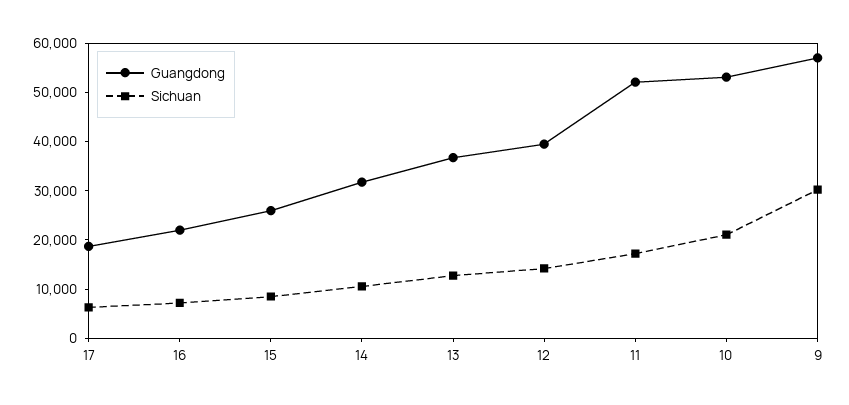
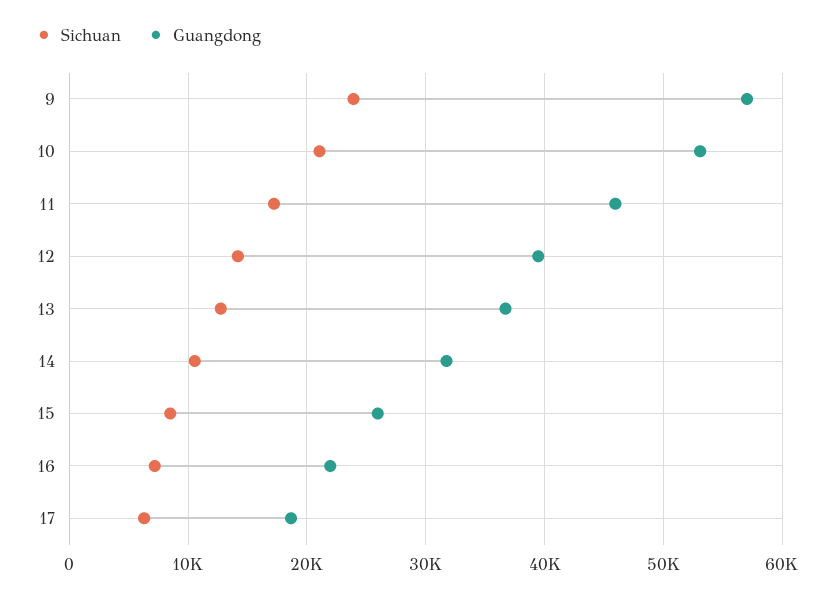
Guangdong, 11: 52000 -> 46000
Sichuan, 9: 30000 -> 24000

